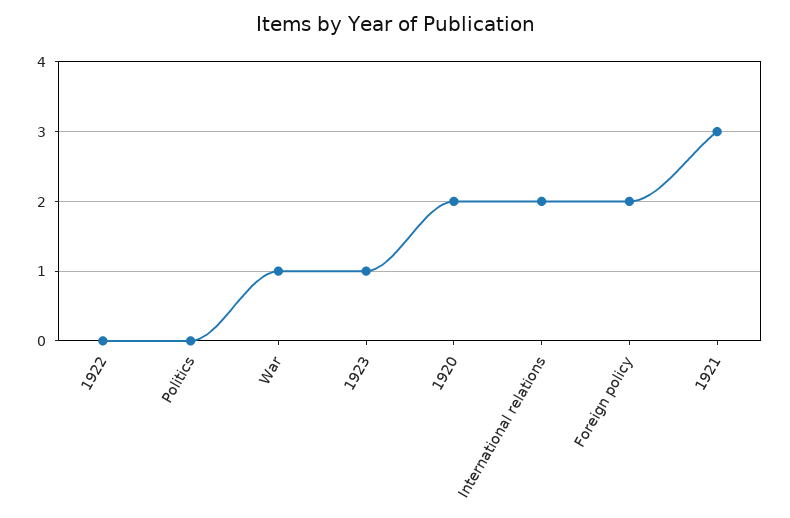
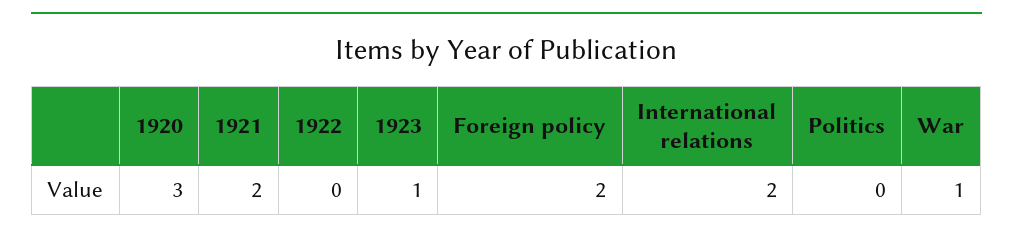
1920: 2 -> 3
1921: 3 -> 2

